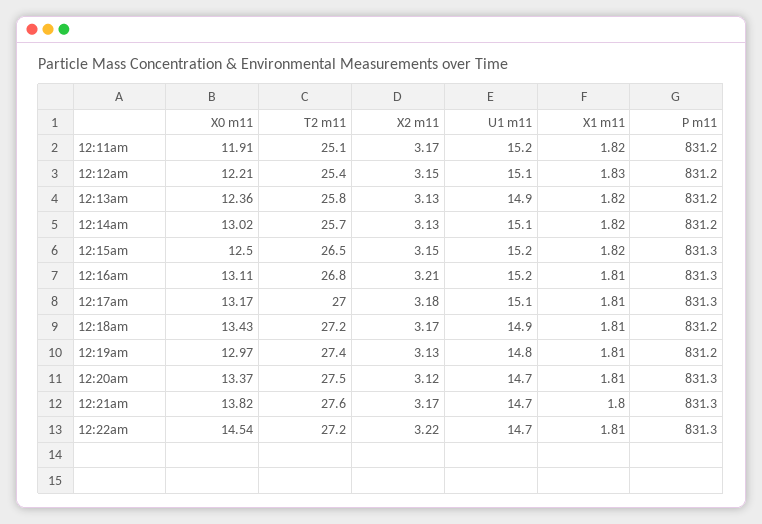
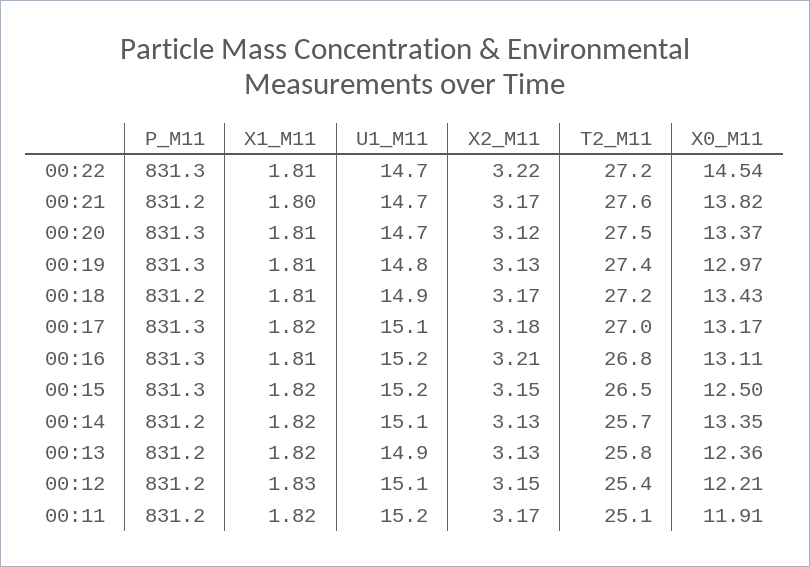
X0 m11, 12:14am: 13.02 -> 13.35
X1 m11, 12:17am: 1.81 -> 1.82
P m11, 12:19am: 831.2 -> 831.3
P m11, 12:21am: 831.3 -> 831.2

